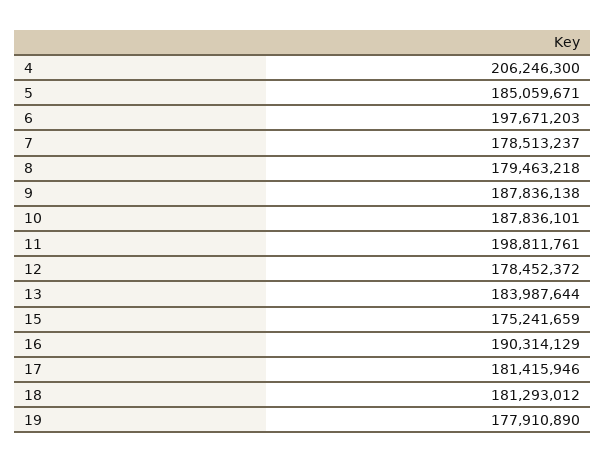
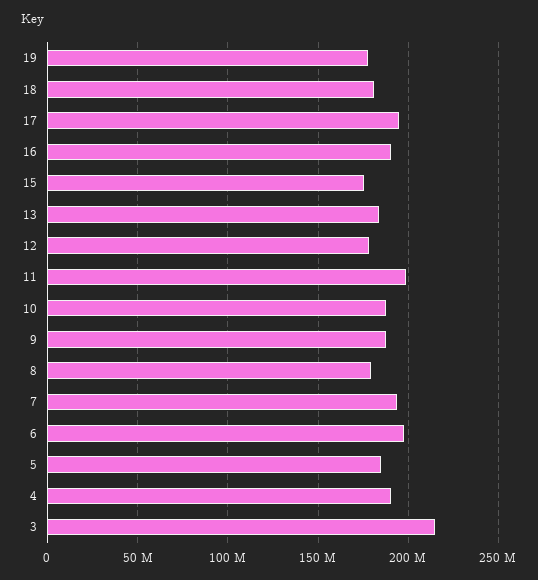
4: 206246300 -> 190000000
7: 178513237 -> 195000000
17: 181415946 -> 195000000
3: none -> 215000000

